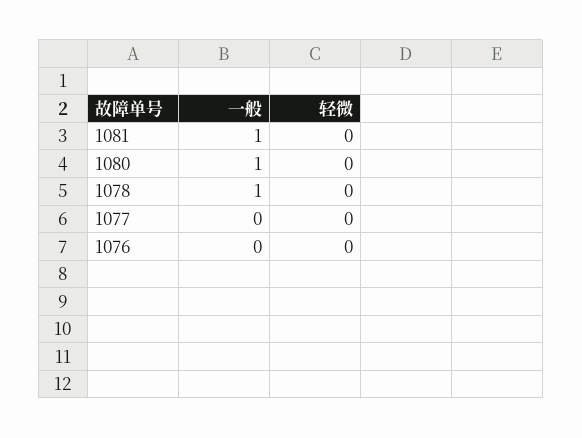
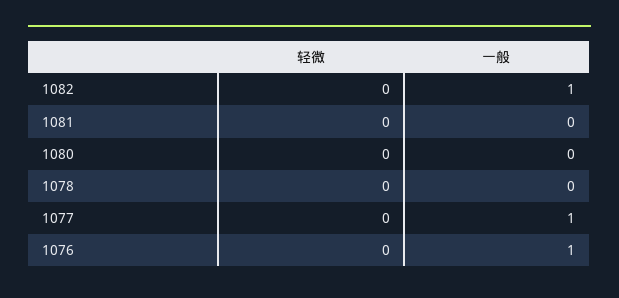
一般, 1081: 1 -> 0
一般, 1080: 1 -> 0
一般, 1078: 1 -> 0
一般, 1077: 0 -> 1
一般, 1076: 0 -> 1
轻微, 1082: none -> 0
一般, 1082: none -> 1

